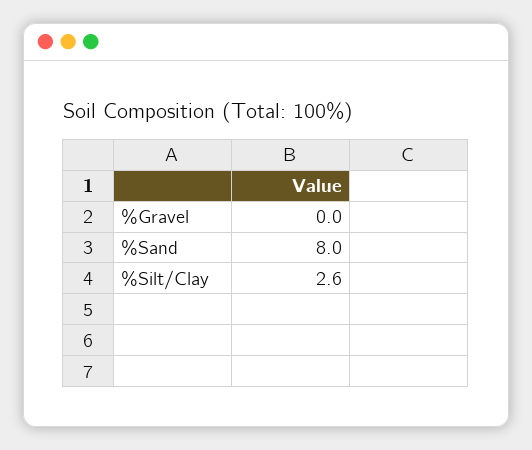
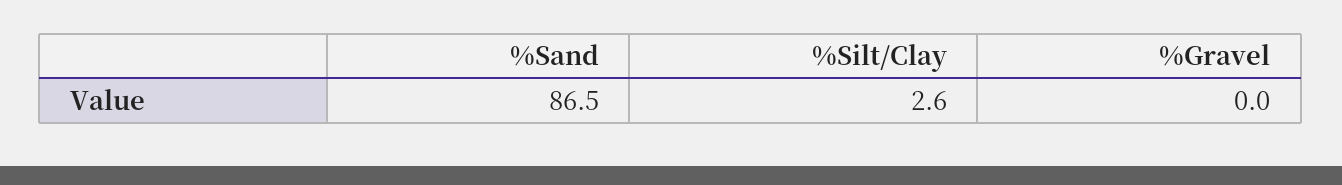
%Sand: 8 -> 86.5

